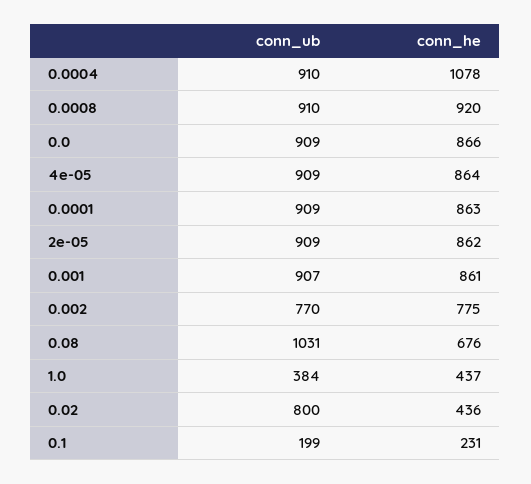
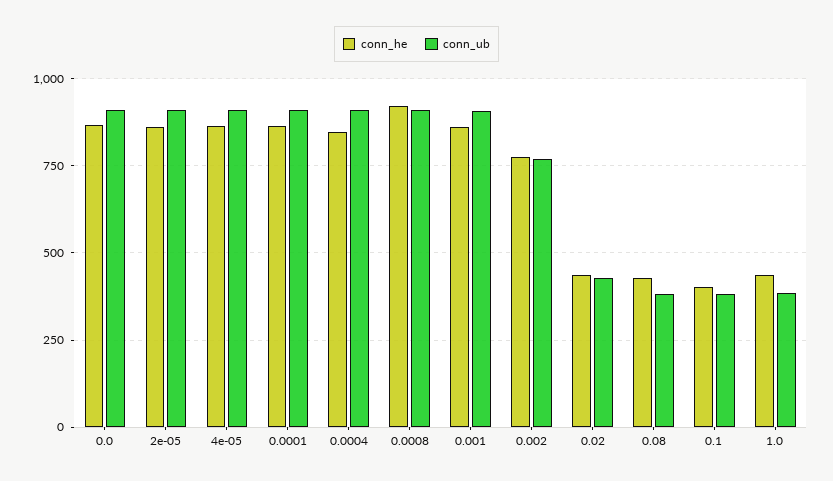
conn_he, 0.0004: 1078 -> 850
conn_ub, 0.08: 1031 -> 375
conn_he, 0.08: 676 -> 425
conn_ub, 0.02: 800 -> 425
conn_ub, 0.1: 199 -> 375
conn_he, 0.1: 231 -> 400

